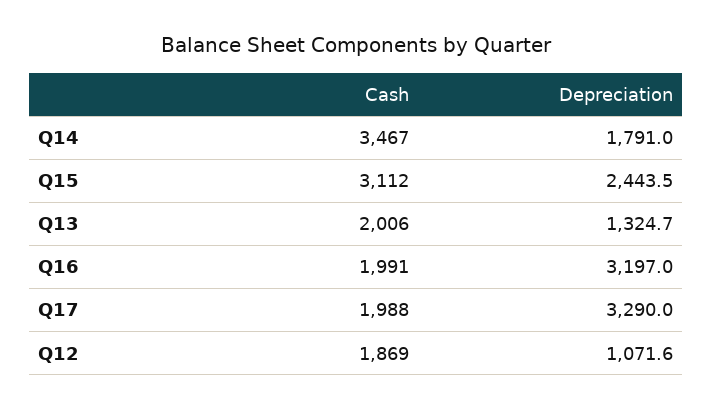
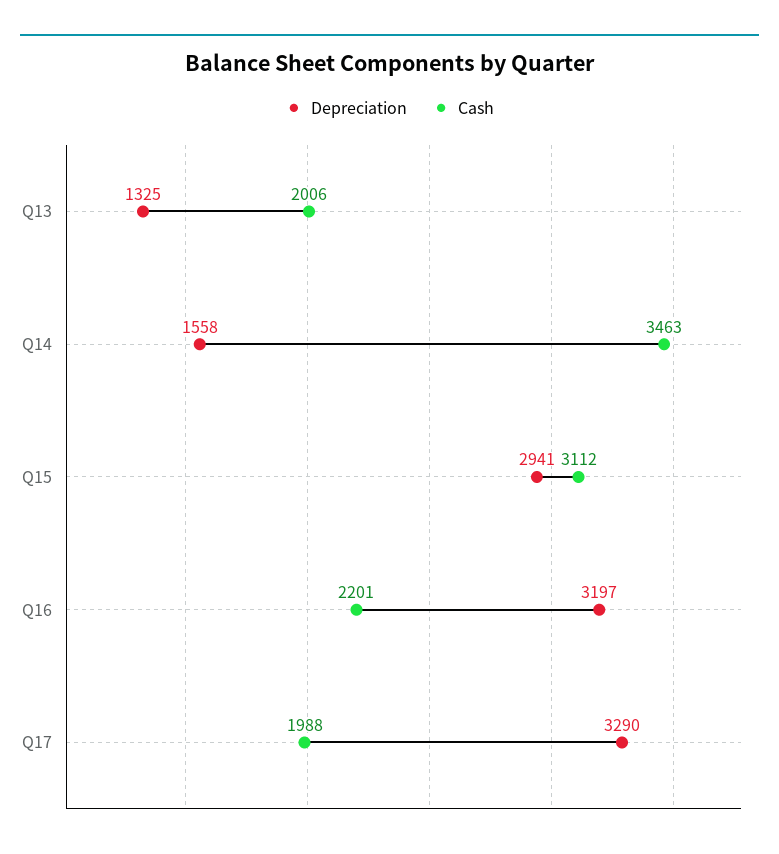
Cash, Q14: 3467 -> 3463
Depreciation, Q14: 1791 -> 1558
Depreciation, Q15: 2443.5 -> 2941
Cash, Q16: 1991 -> 2201
Cash, Q12: 1869 -> none
Depreciation, Q12: 1071.6 -> none

